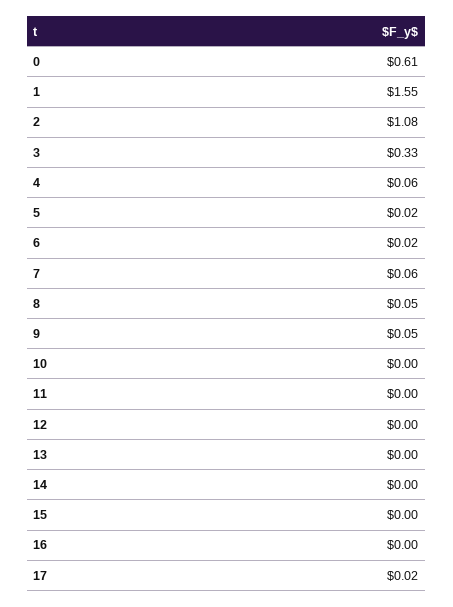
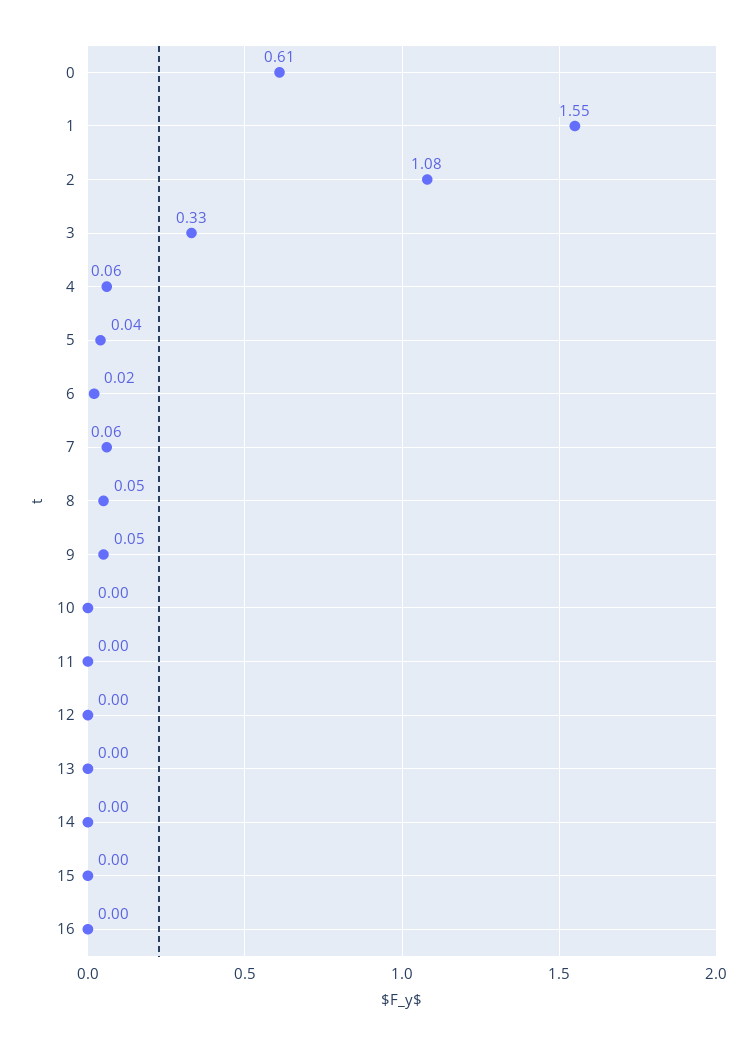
5: 0.02 -> 0.04
17: 0.02 -> none

